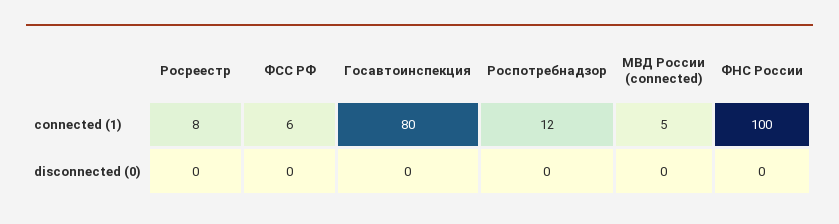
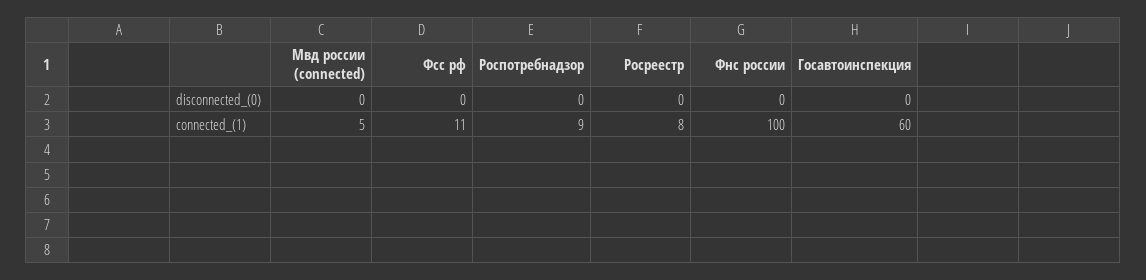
ФСС РФ, connected (1): 6 -> 11
Госавтоинспекция, connected (1): 80 -> 60
Роспотребнадзор, connected (1): 12 -> 9

